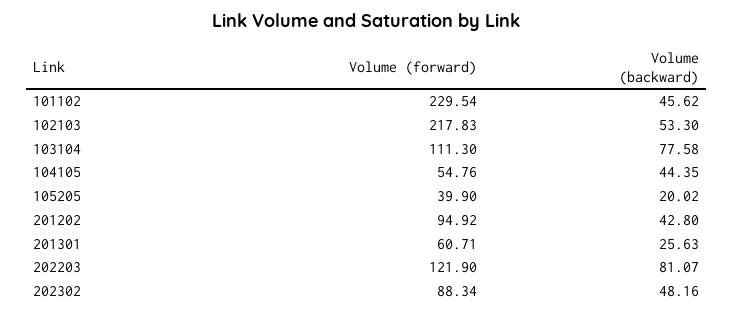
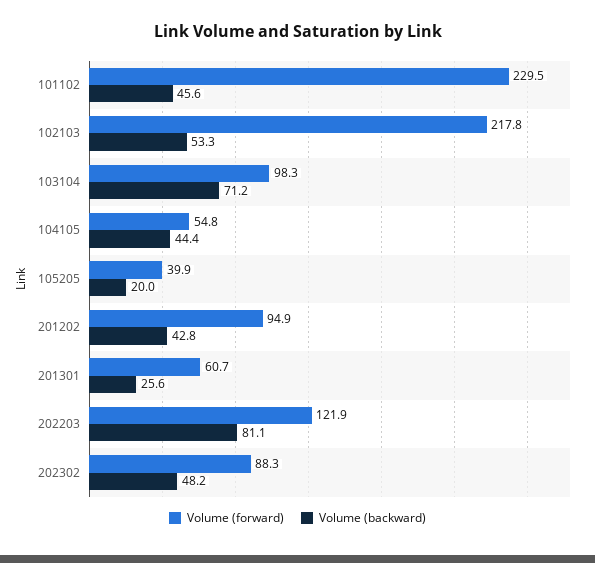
Volume (forward), 103104: 111.3 -> 98.3
Volume (backward), 103104: 77.58 -> 71.2

